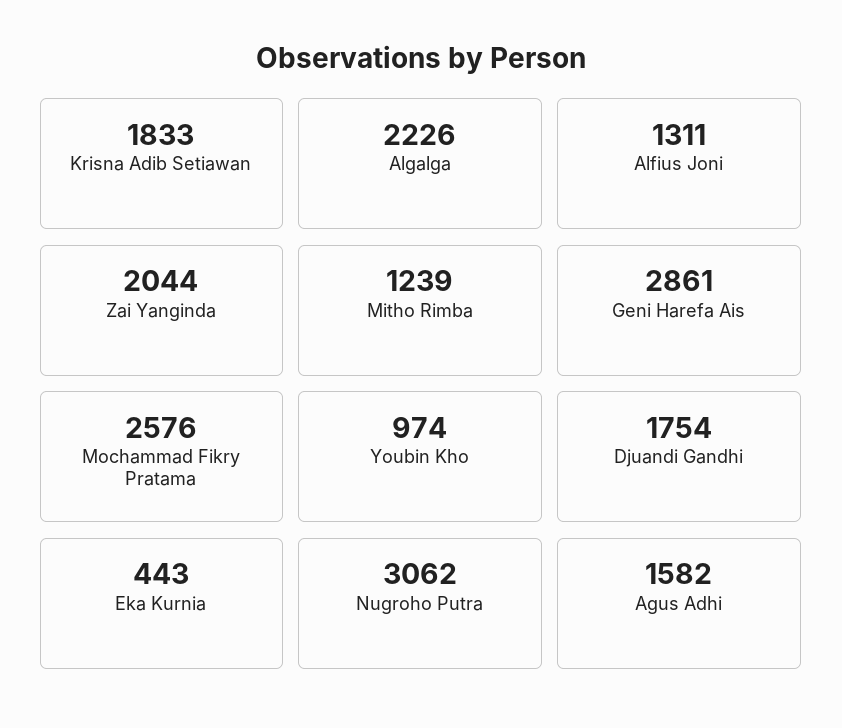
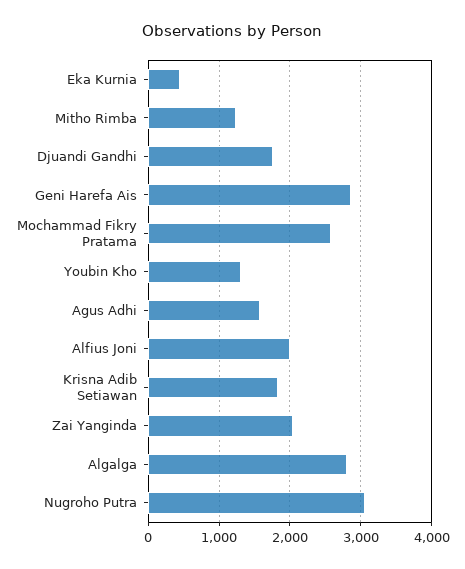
Algalga: 2226 -> 2800
Alfius Joni: 1311 -> 2000
Youbin Kho: 974 -> 1300

